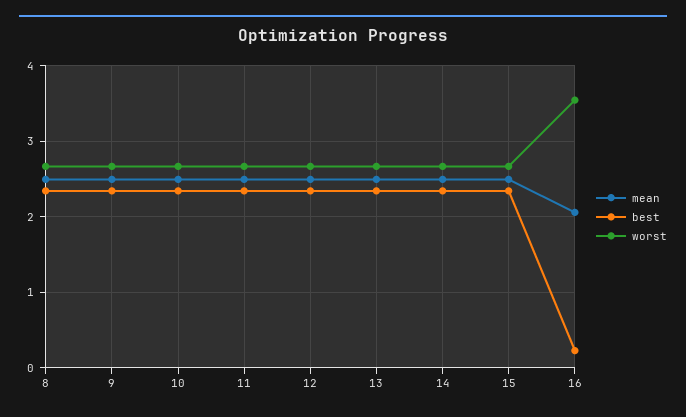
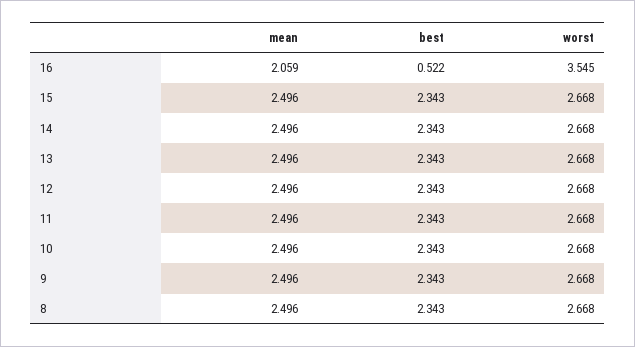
best, 16: 0.2 -> 0.522

